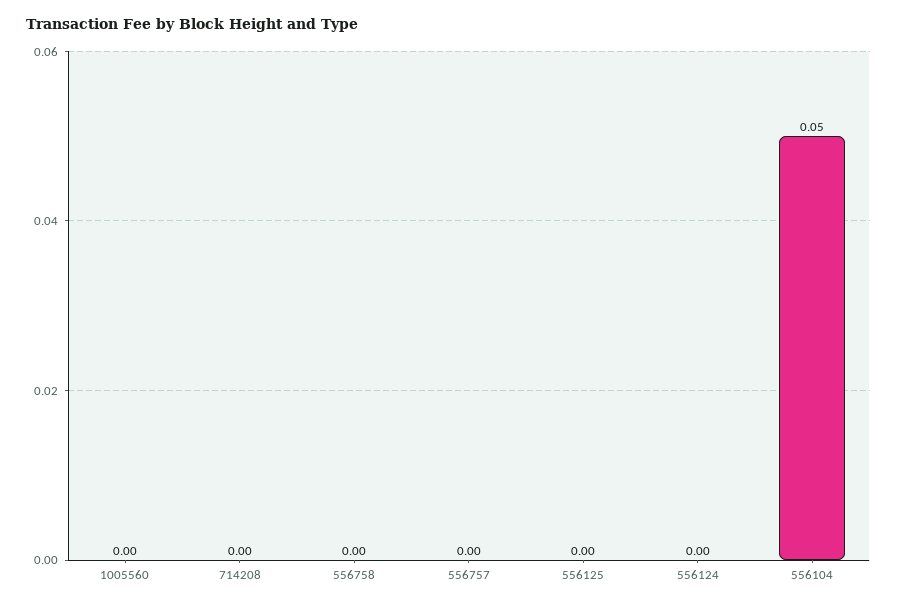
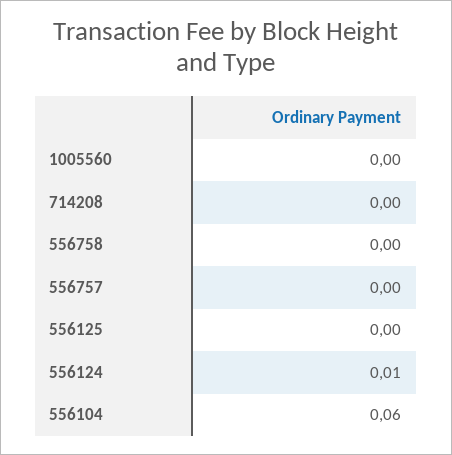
556124: 0 -> 0.01
556104: 0.05 -> 0.06

